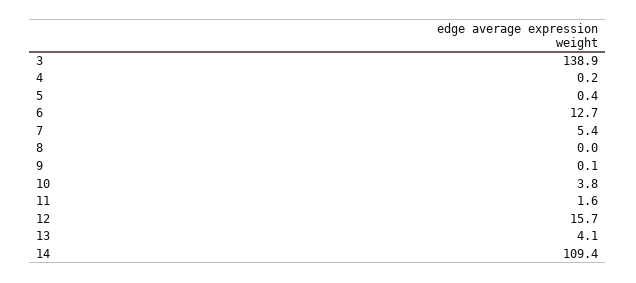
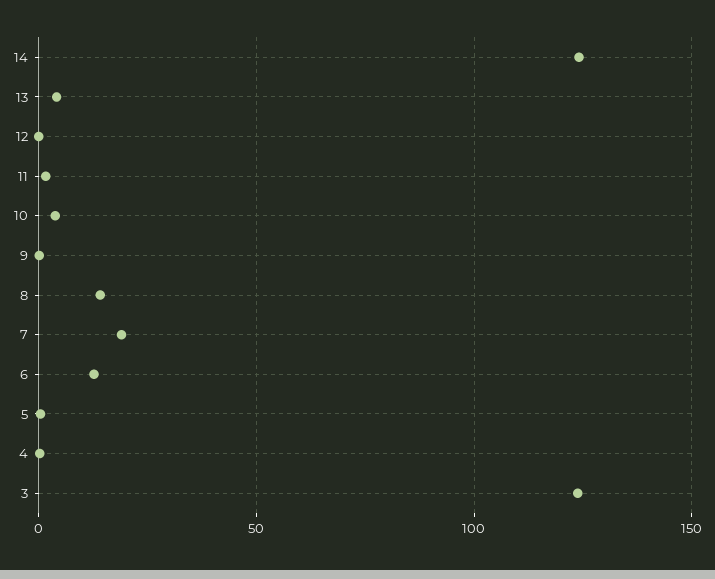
3: 138.9 -> 125
7: 5.4 -> 20
8: 0 -> 15
12: 15.7 -> 0
14: 109.4 -> 125

